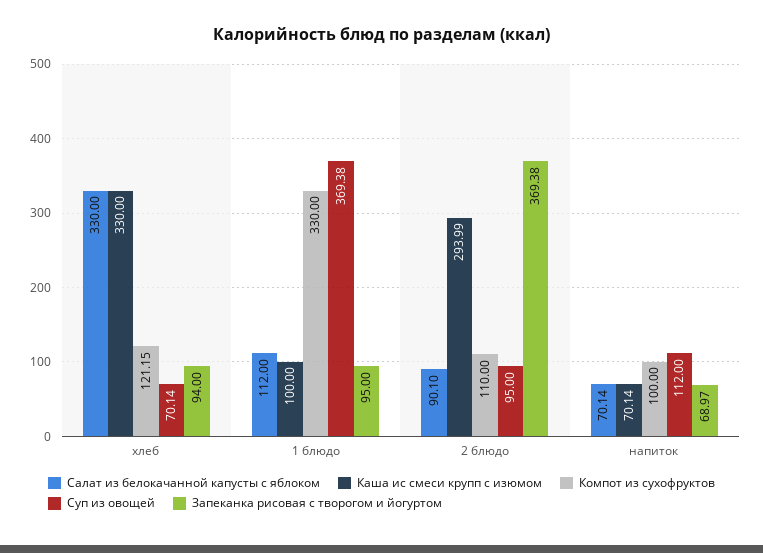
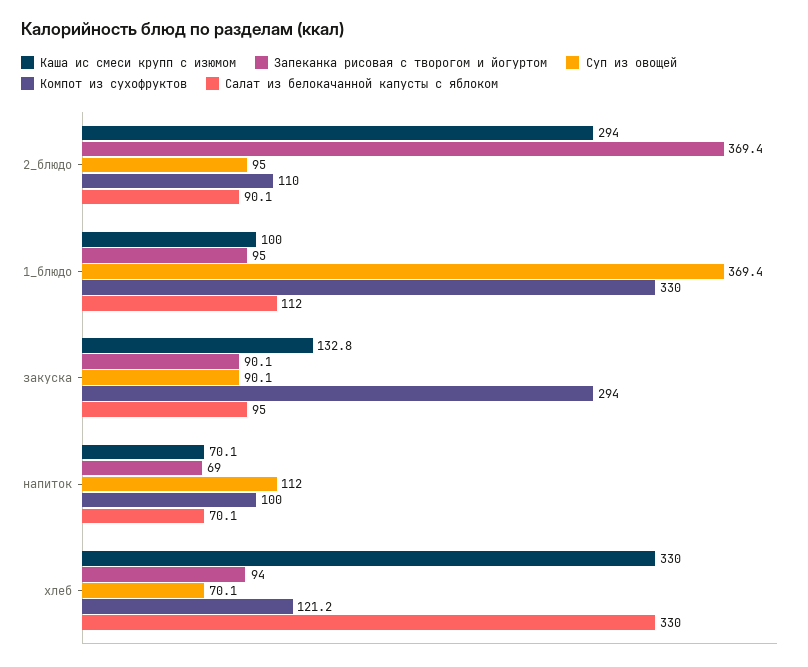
Каша ис смеси крупп с изюмом, закуска: none -> 132.8
Запеканка рисовая с творогом и йогуртом, закуска: none -> 90.1
Суп из овощей, закуска: none -> 90.1
Компот из сухофруктов, закуска: none -> 294
Салат из белокачанной капусты с яблоком, закуска: none -> 95

